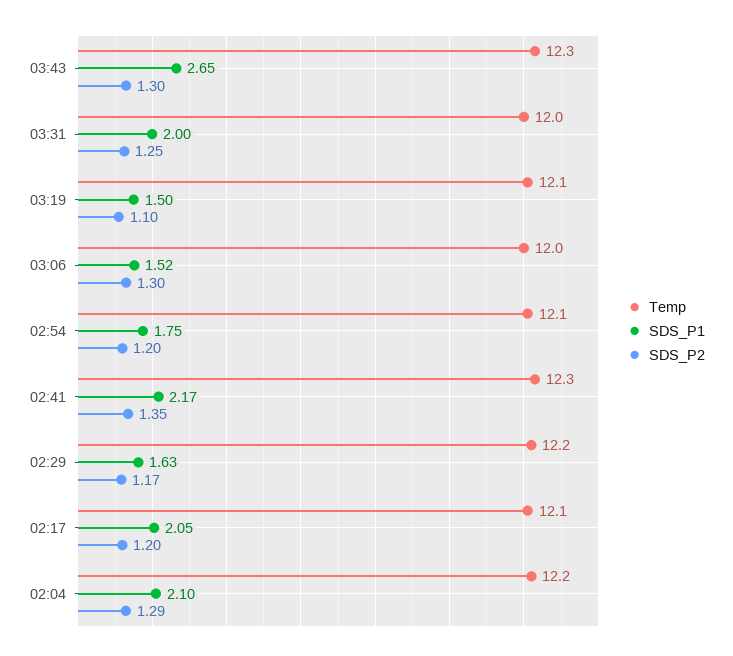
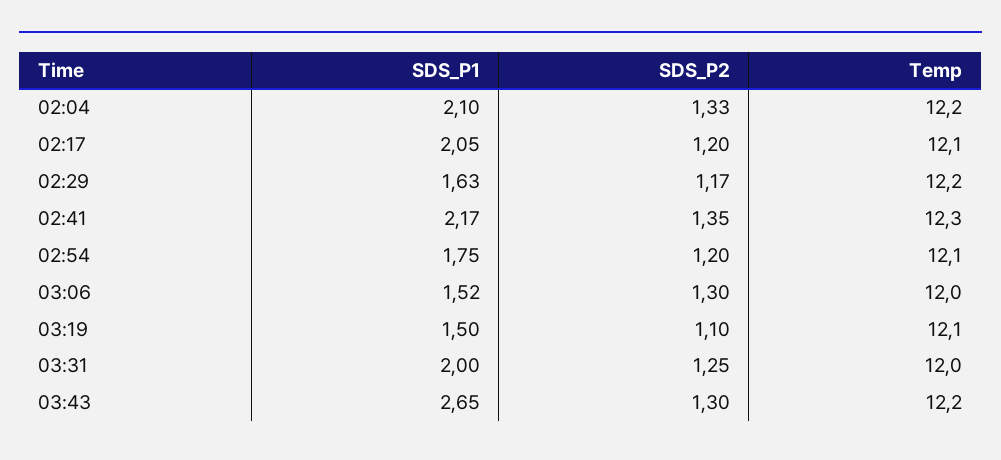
Temp, 03:43: 12.3 -> 12.2
SDS_P2, 02:04: 1.29 -> 1.33

